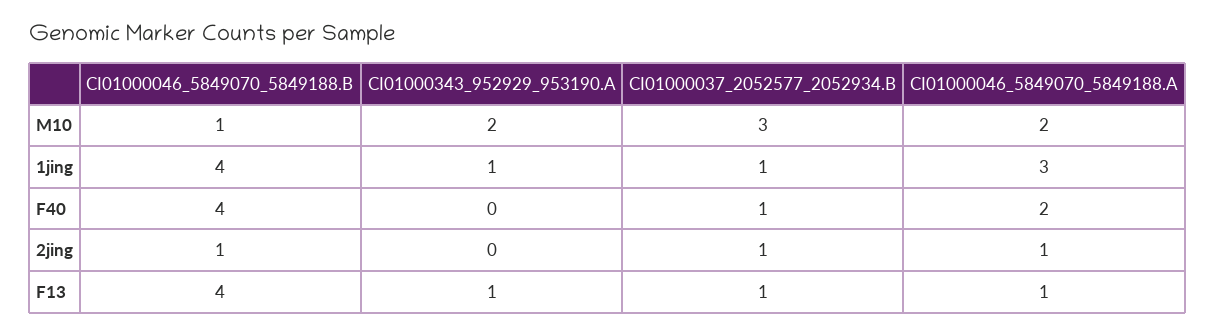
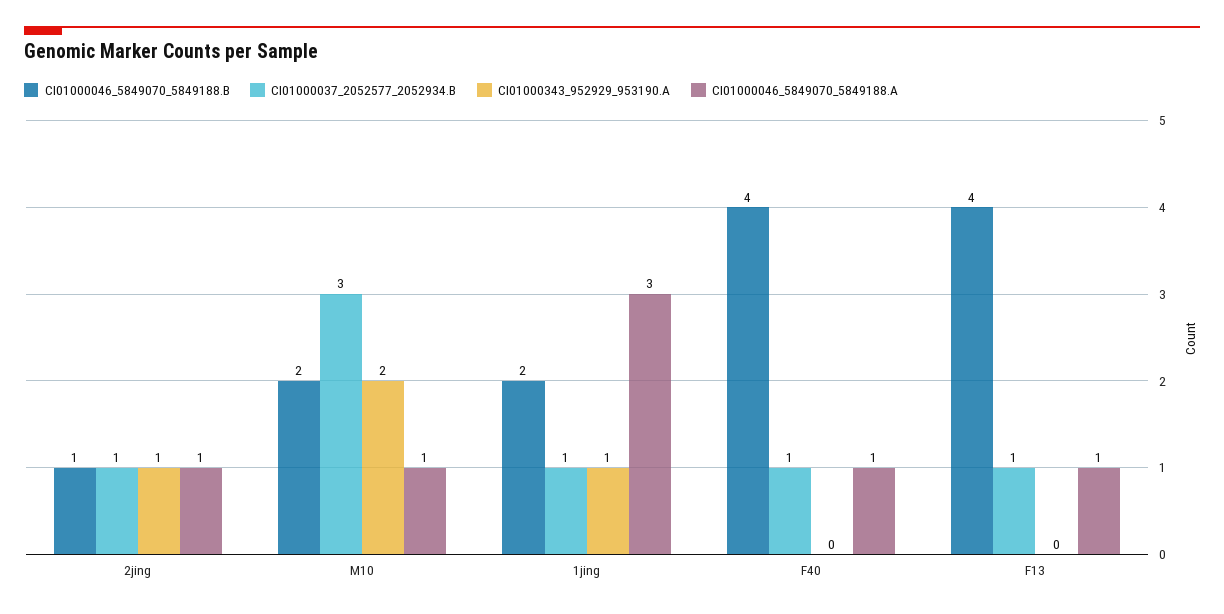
CI01000046_5849070_5849188.B, M10: 1 -> 2
CI01000046_5849070_5849188.A, M10: 2 -> 1
CI01000046_5849070_5849188.B, 1jing: 4 -> 2
CI01000046_5849070_5849188.A, F40: 2 -> 1
CI01000343_952929_953190.A, 2jing: 0 -> 1
CI01000343_952929_953190.A, F13: 1 -> 0

